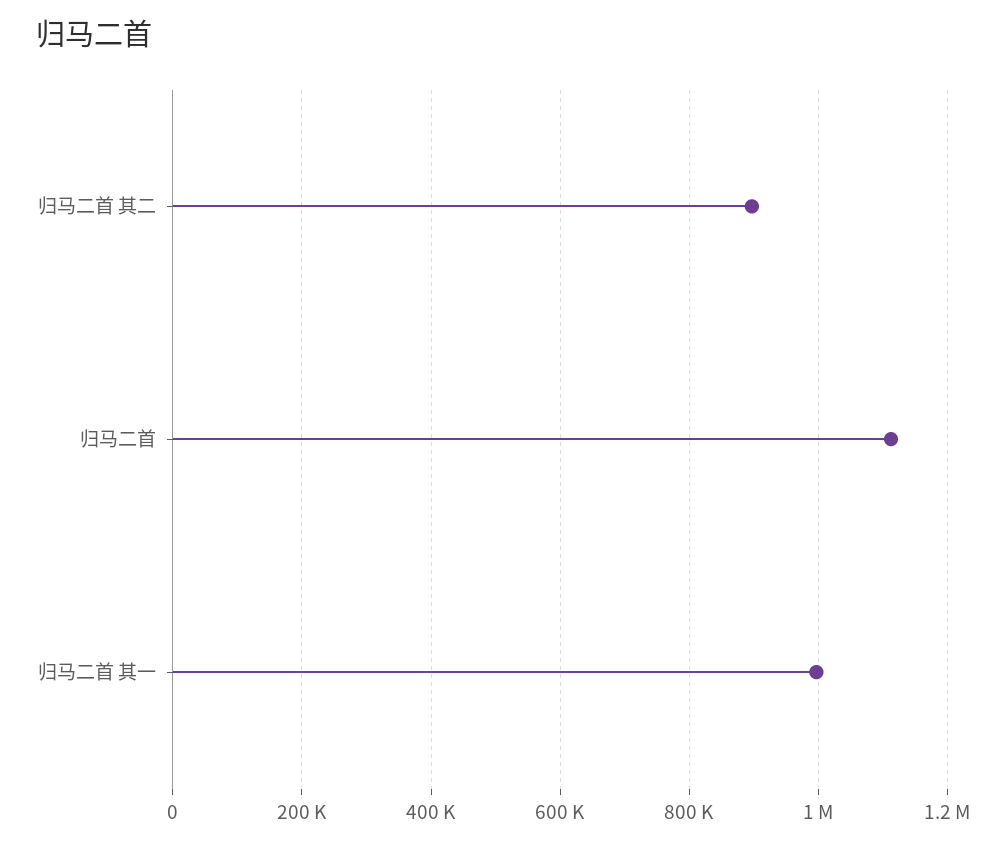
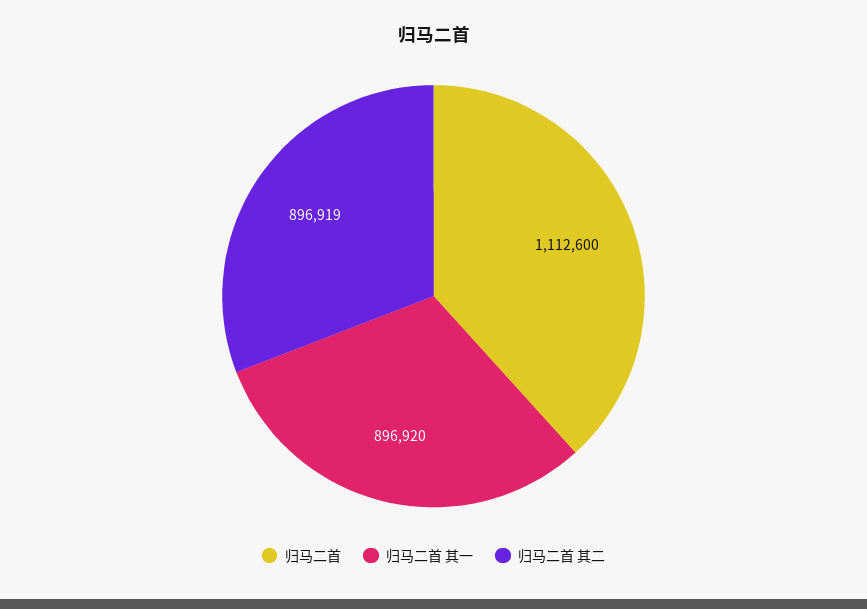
归马二首 其一: 1000000 -> 896920

